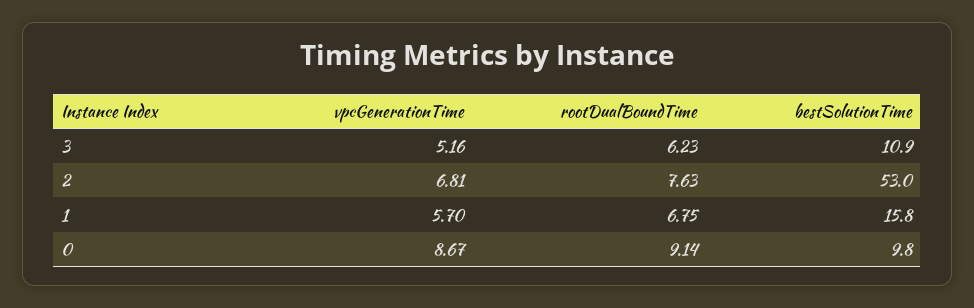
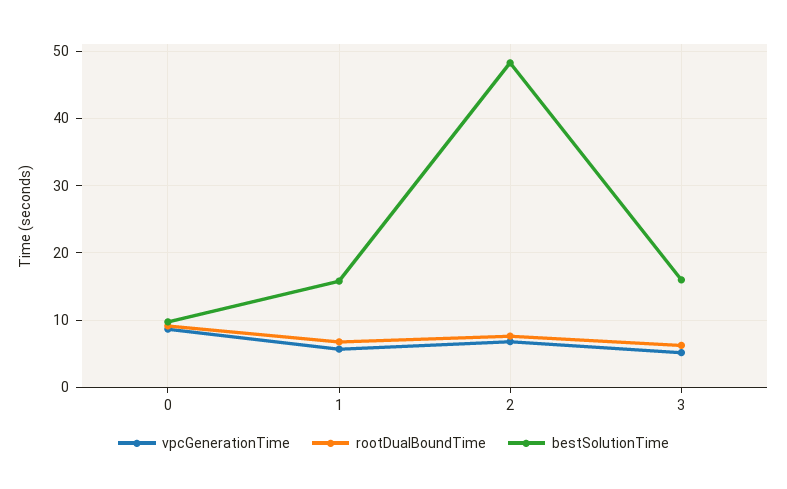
bestSolutionTime, 3: 10.9 -> 16
bestSolutionTime, 2: 53 -> 48

